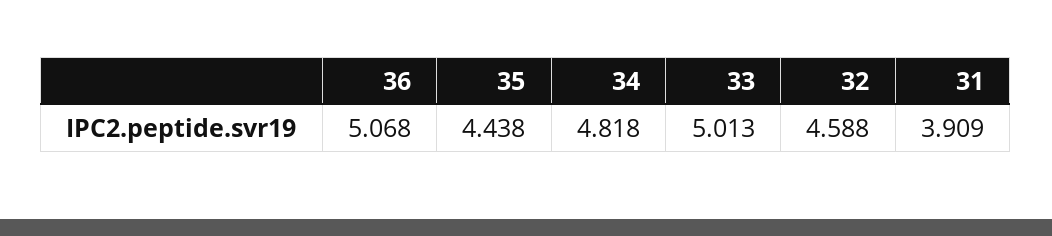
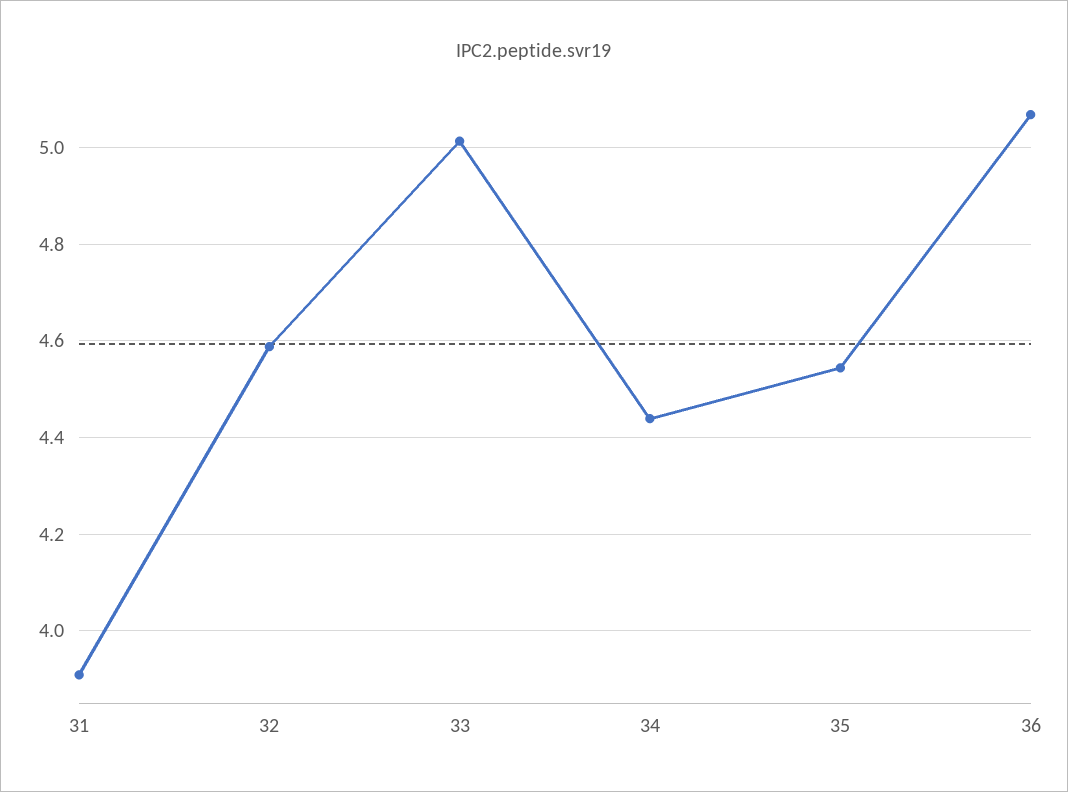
35: 4.438 -> 4.54
34: 4.818 -> 4.44

